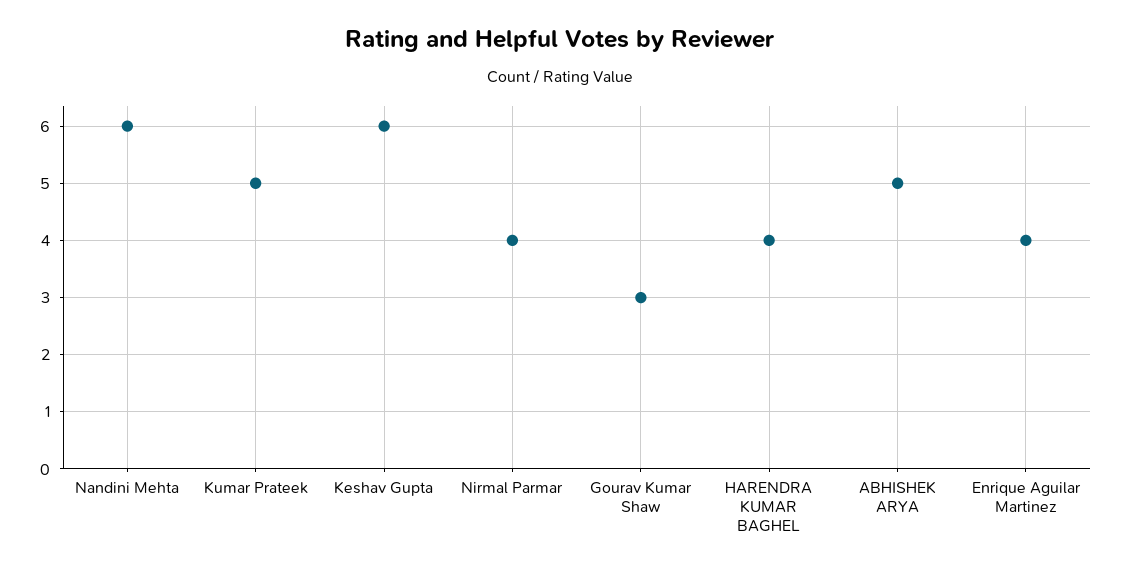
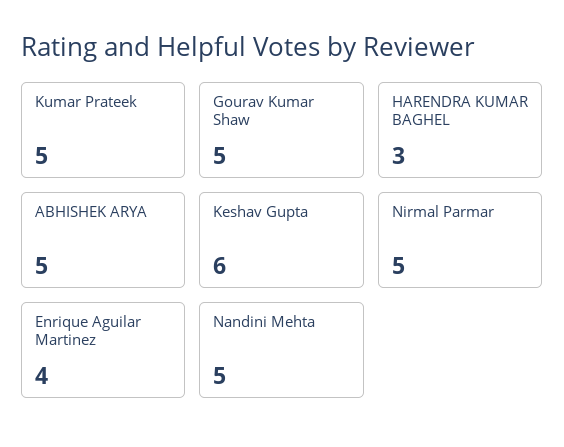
Nandini Mehta: 6 -> 5
Nirmal Parmar: 4 -> 5
Gourav Kumar Shaw: 3 -> 5
HARENDRA KUMAR BAGHEL: 4 -> 3

